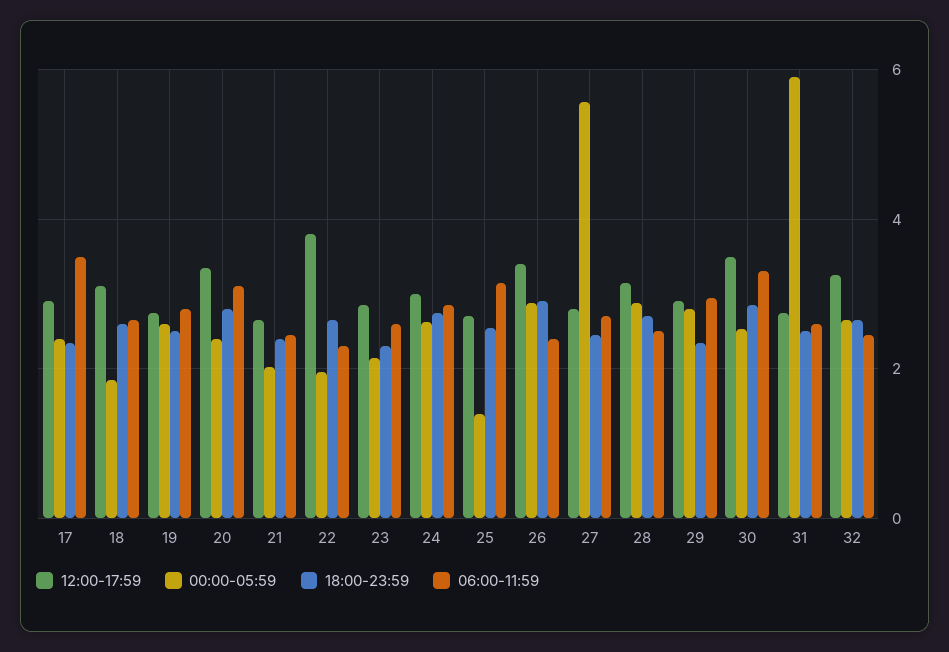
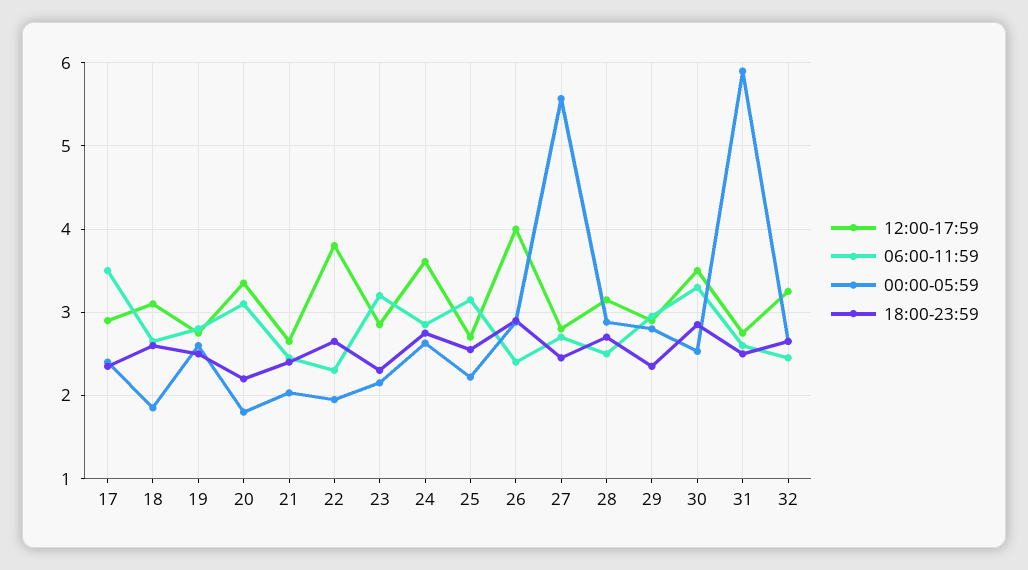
00:00-05:59, 20: 2.4 -> 1.8
18:00-23:59, 20: 2.8 -> 2.2
06:00-11:59, 23: 2.6 -> 3.2
12:00-17:59, 24: 3 -> 3.6
00:00-05:59, 25: 1.4 -> 2.2
12:00-17:59, 26: 3.4 -> 4

